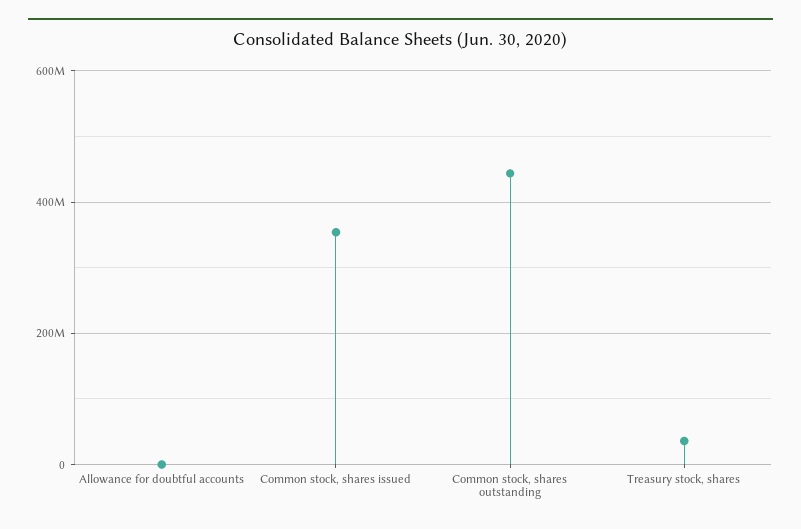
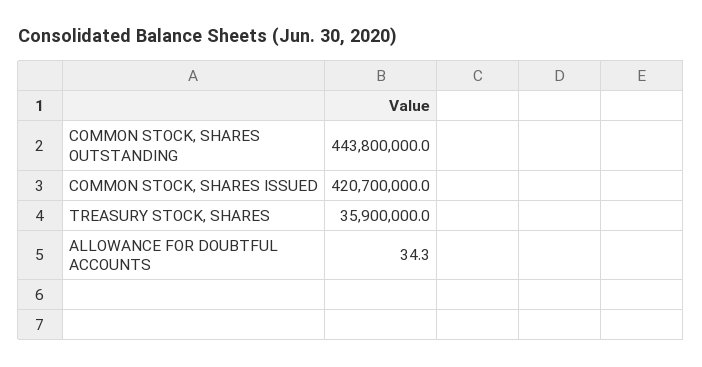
Common stock, shares issued: 360000000 -> 420700000

